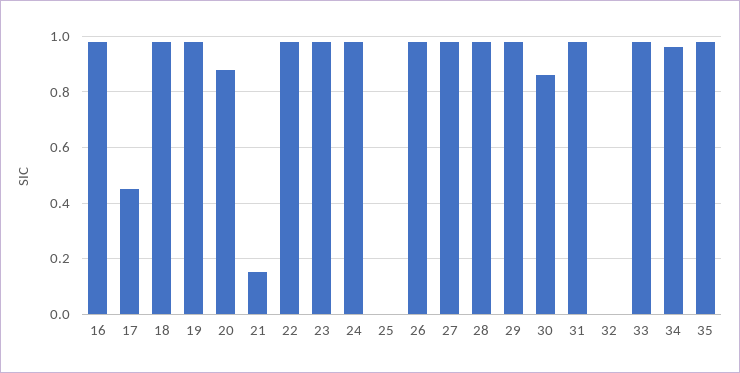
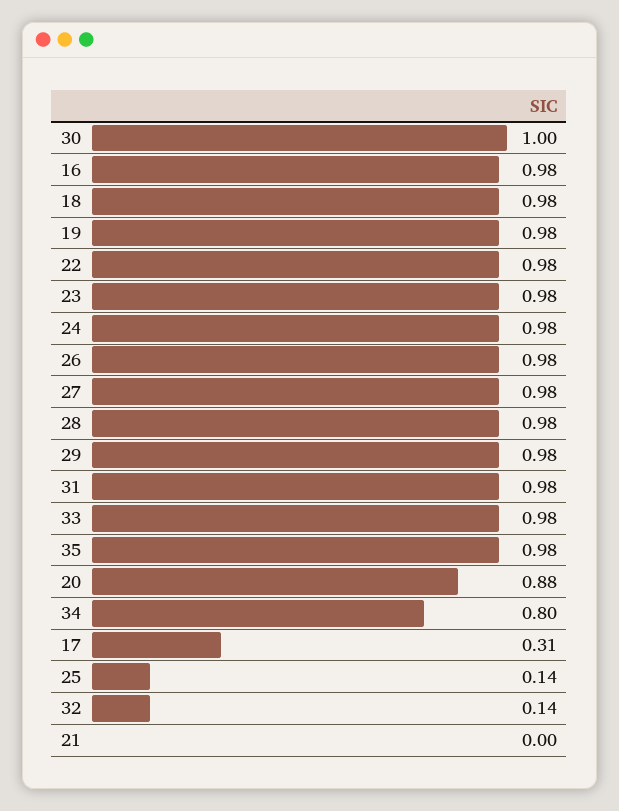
17: 0.45 -> 0.31
21: 0.15 -> 0
25: 0 -> 0.14
30: 0.85 -> 1
32: 0 -> 0.14
34: 0.95 -> 0.8

